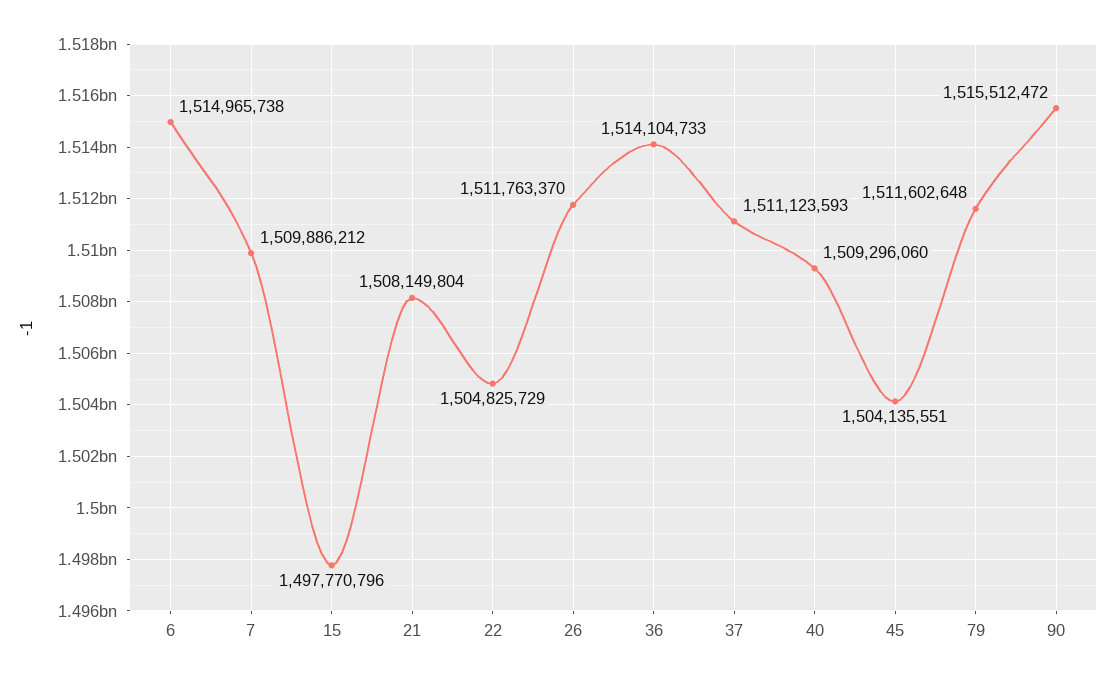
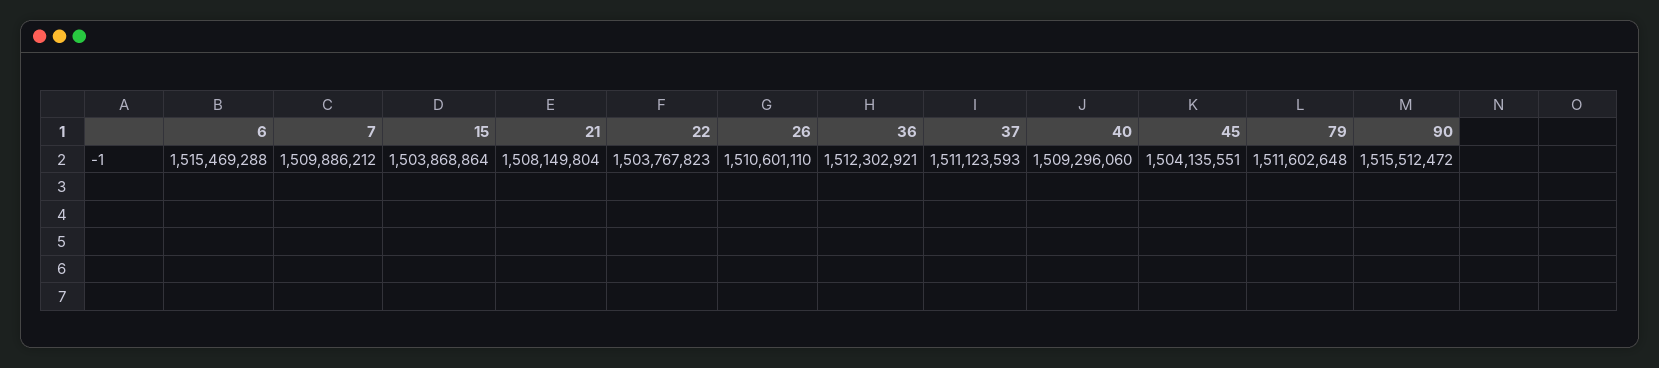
6: 1514965738 -> 1515469288
15: 1497770796 -> 1503868864
22: 1504825729 -> 1503767823
26: 1511763370 -> 1510601110
36: 1514104733 -> 1512302921

